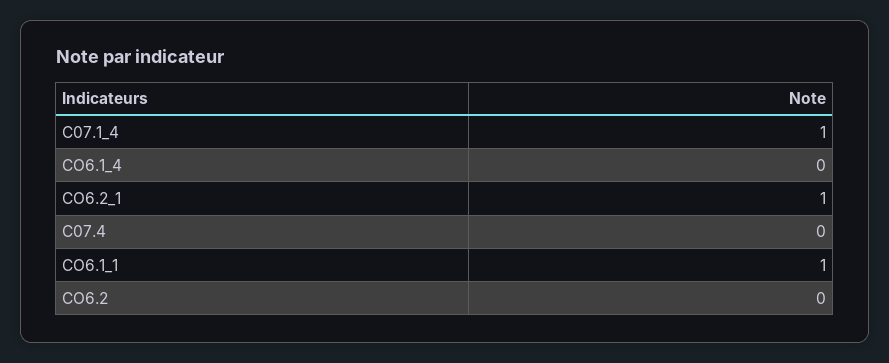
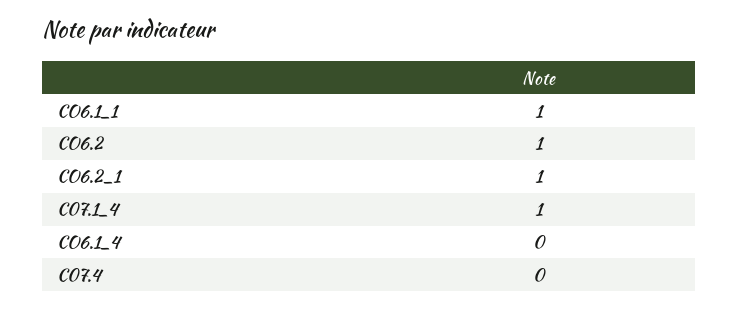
CO6.2: 0 -> 1

